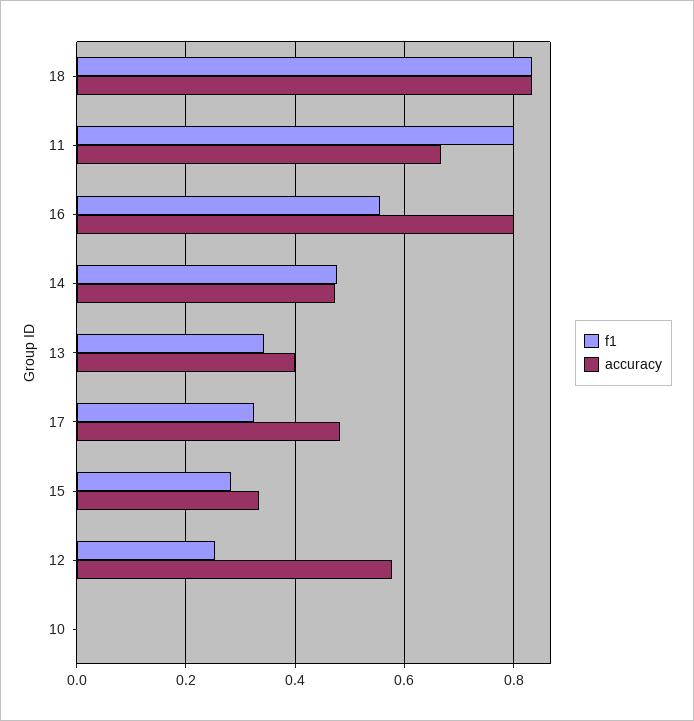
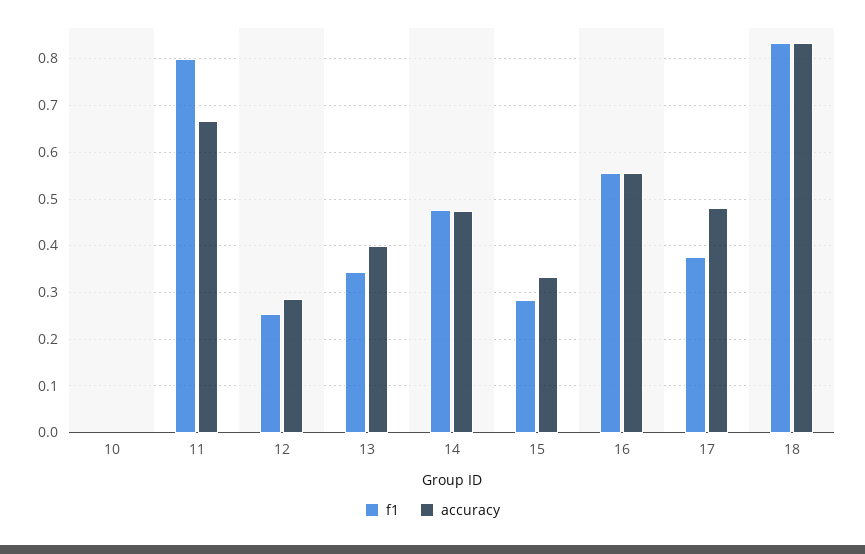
accuracy, 16: 0.8 -> 0.56
f1, 17: 0.32 -> 0.38
accuracy, 12: 0.58 -> 0.28

